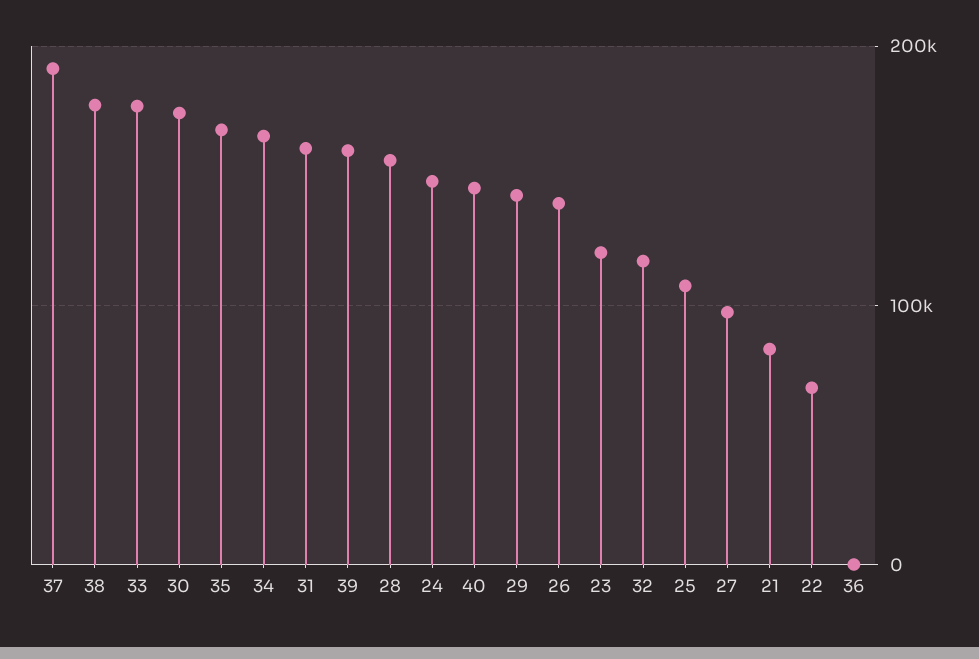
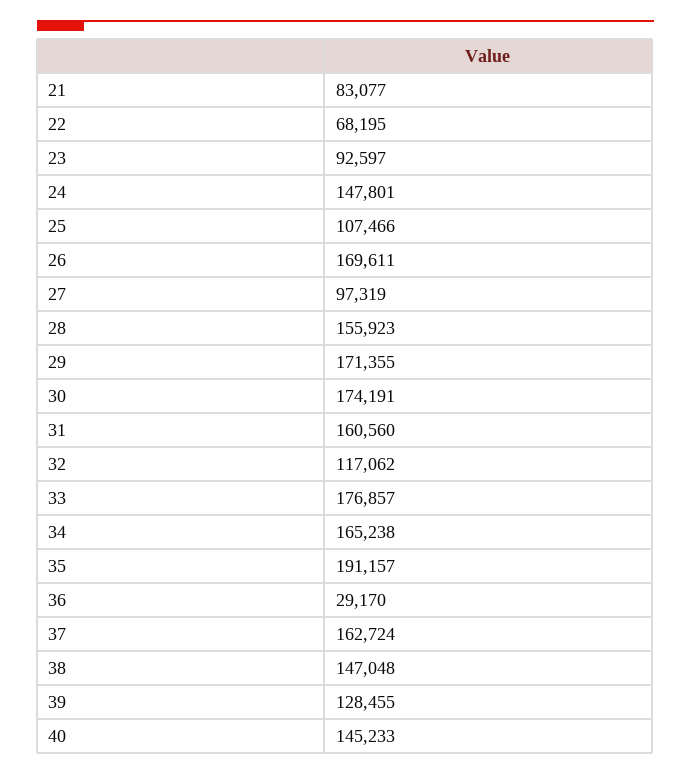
37: 190000 -> 162724
38: 180000 -> 147048
35: 170000 -> 191157
39: 160000 -> 128455
29: 140000 -> 171355
26: 140000 -> 169611
23: 120000 -> 92597
36: 0 -> 29170

